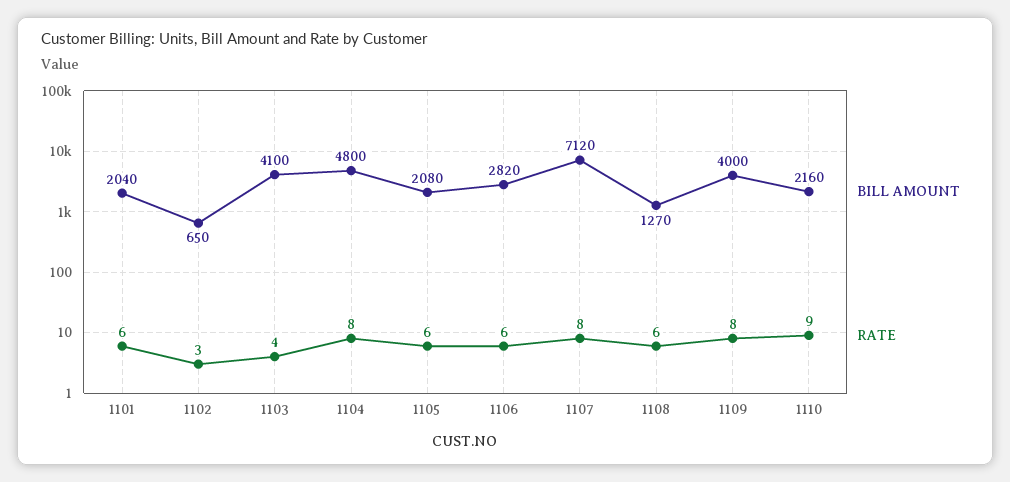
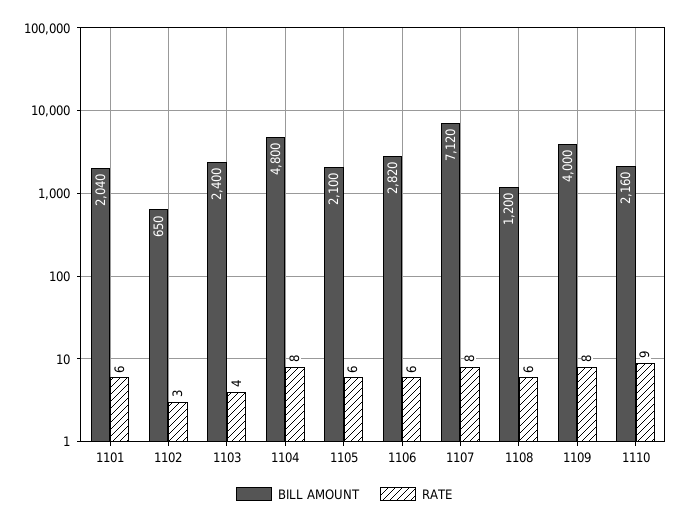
BILL AMOUNT, 1103: 4100 -> 2400
BILL AMOUNT, 1105: 2080 -> 2100
BILL AMOUNT, 1108: 1270 -> 1200

